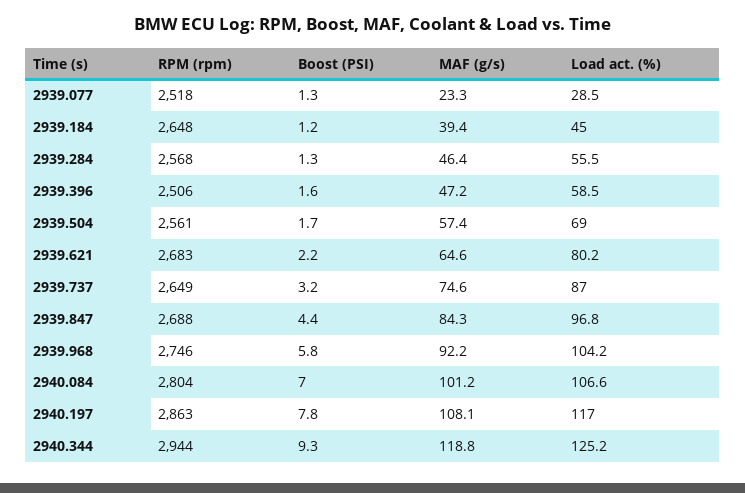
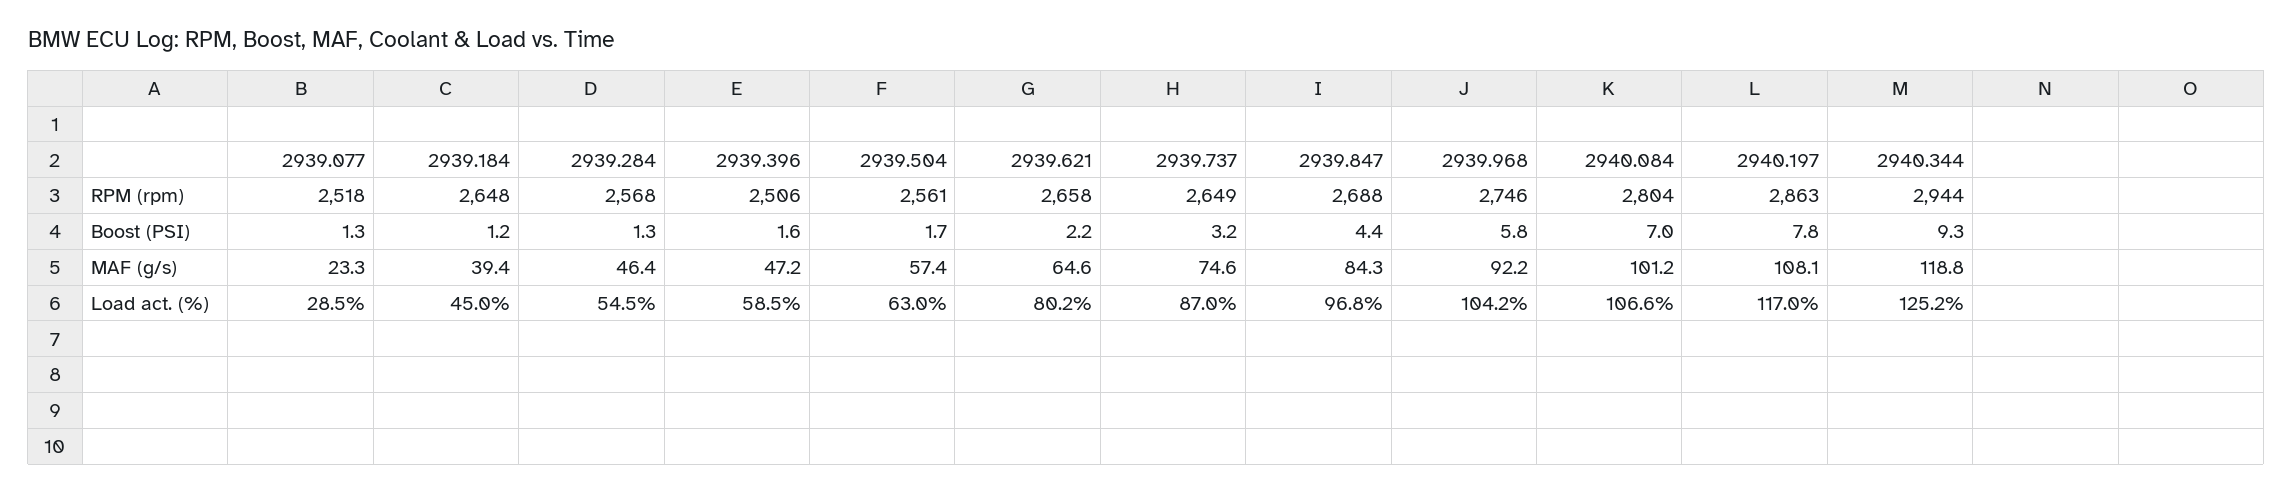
Load act. (%), 2939.284: 55.5 -> 54.5
Load act. (%), 2939.504: 69 -> 63
RPM (rpm), 2939.621: 2683 -> 2658

